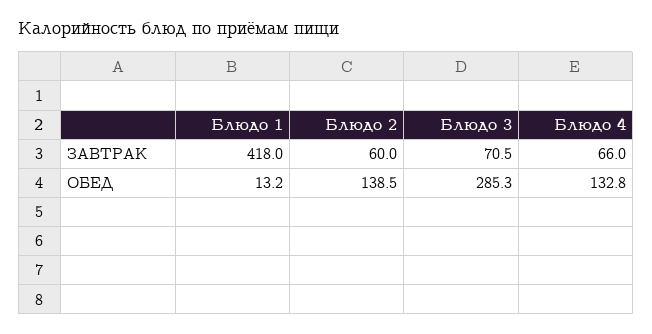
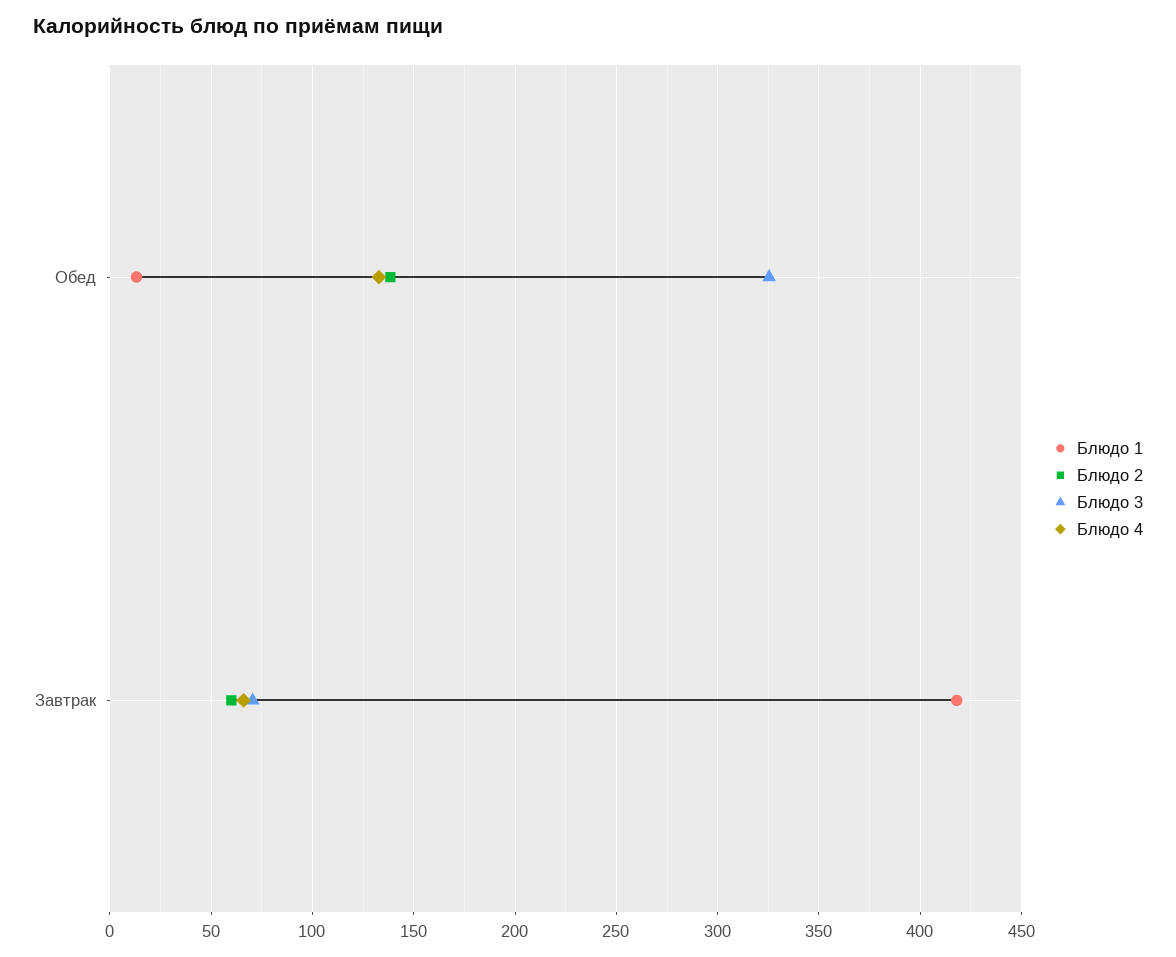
Блюдо 3, ОБЕД: 285.3 -> 325

